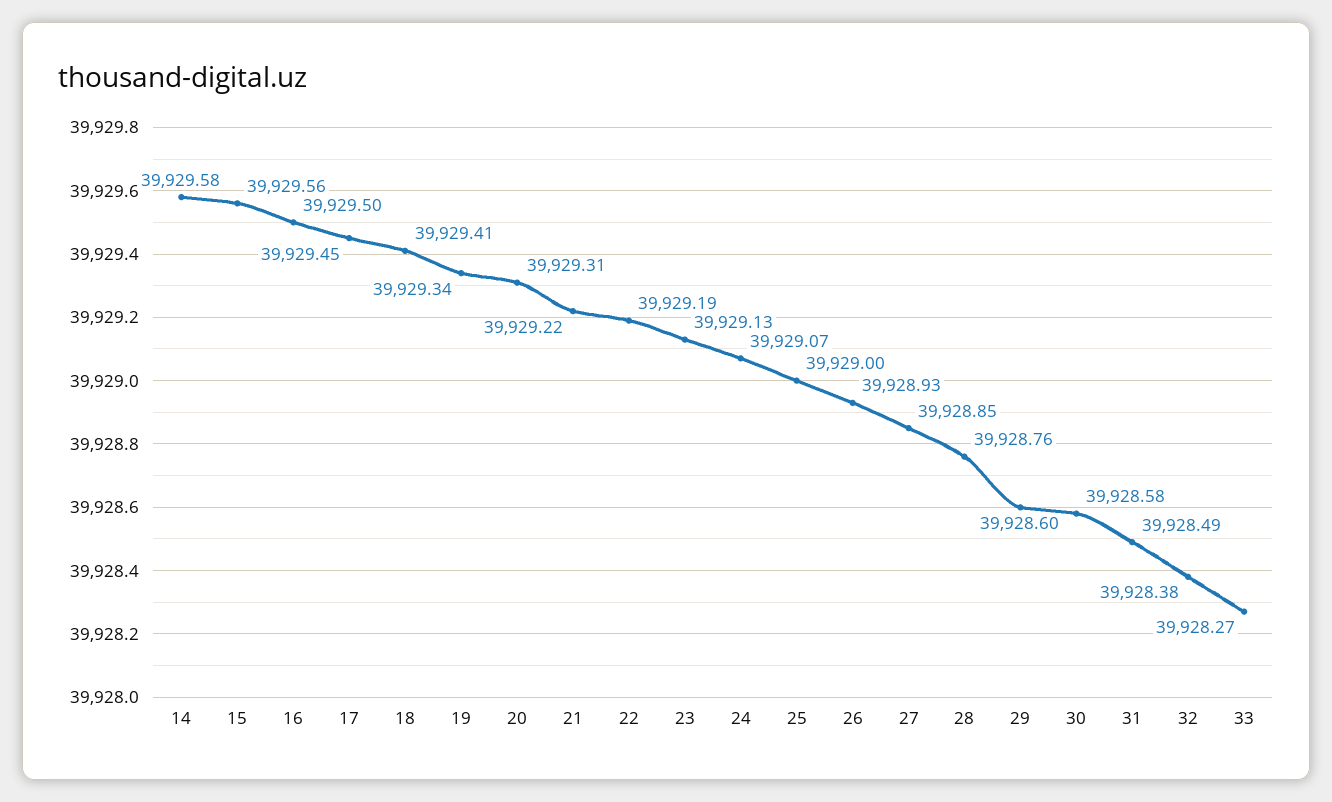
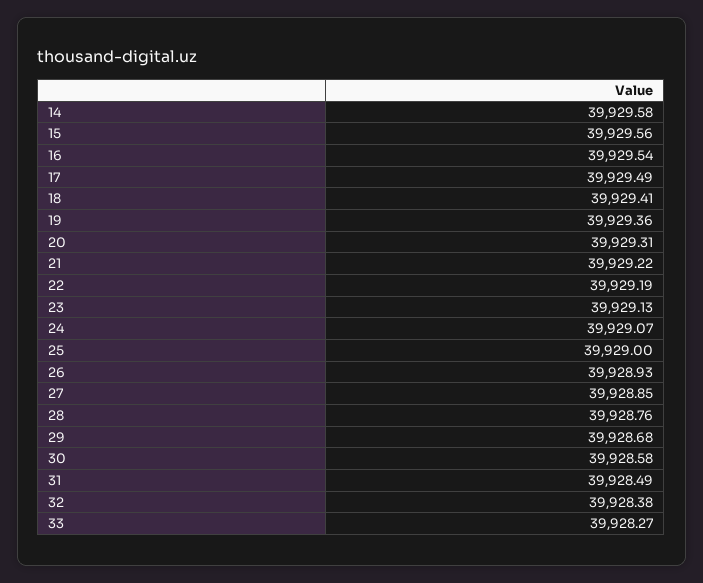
16: 39929.5 -> 39929.54
17: 39929.45 -> 39929.49
19: 39929.34 -> 39929.36
29: 39928.6 -> 39928.68

